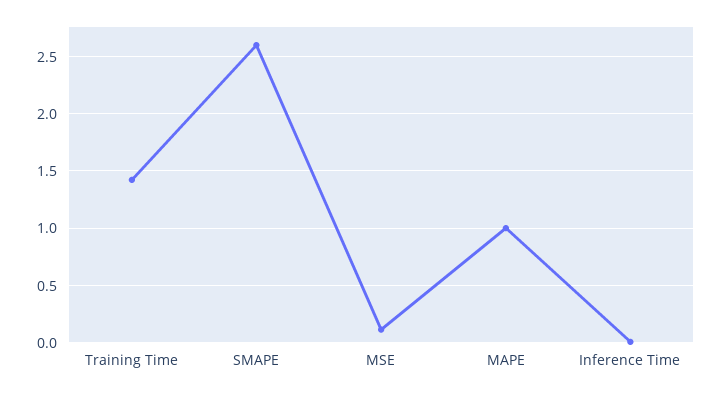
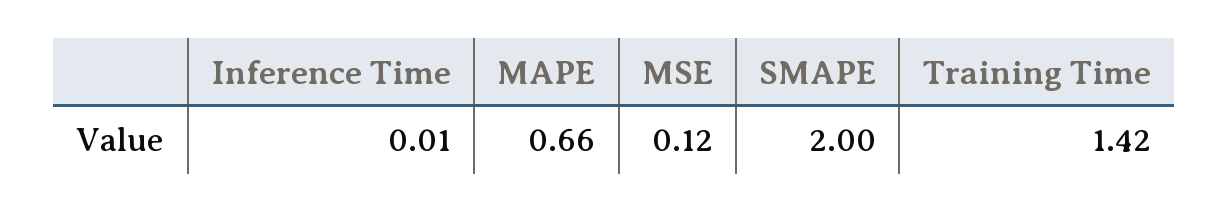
SMAPE: 2.6 -> 2
MAPE: 1 -> 0.66

